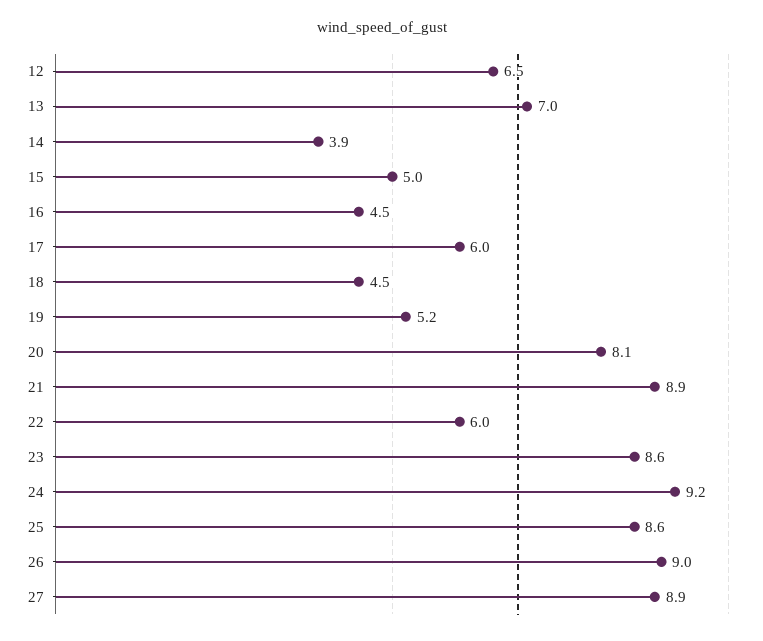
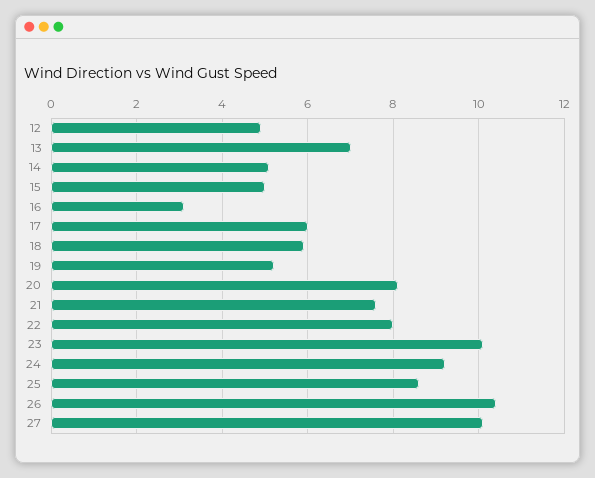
12: 6.5 -> 5
14: 3.9 -> 5
16: 4.5 -> 3
18: 4.5 -> 6
21: 8.9 -> 7.5
22: 6 -> 8
23: 8.6 -> 10
26: 9 -> 10.5
27: 8.9 -> 10

